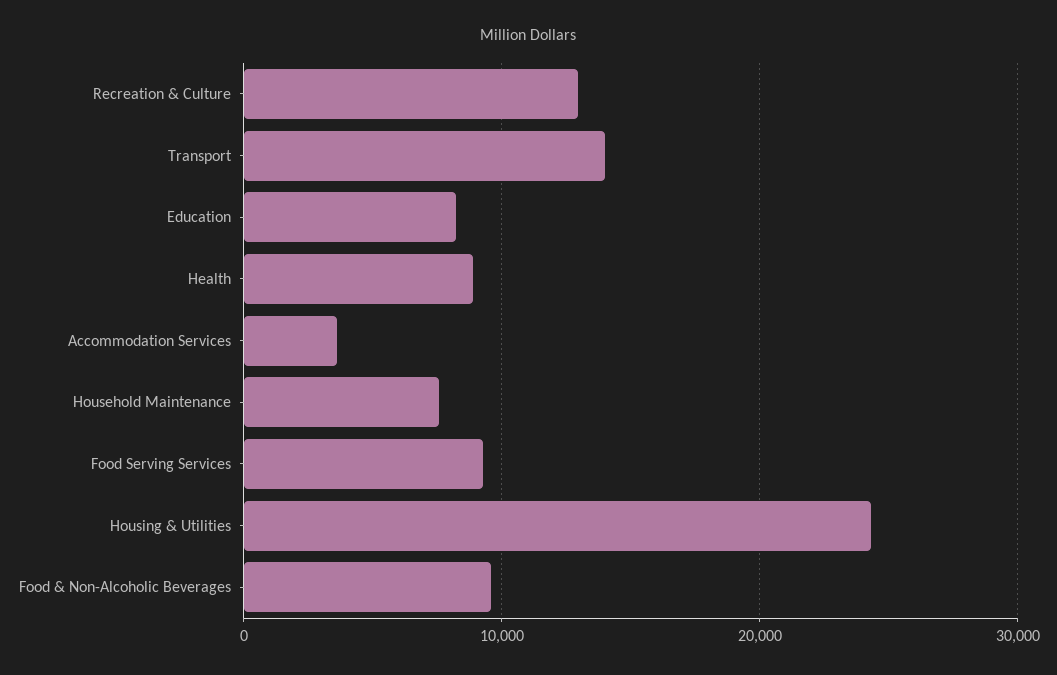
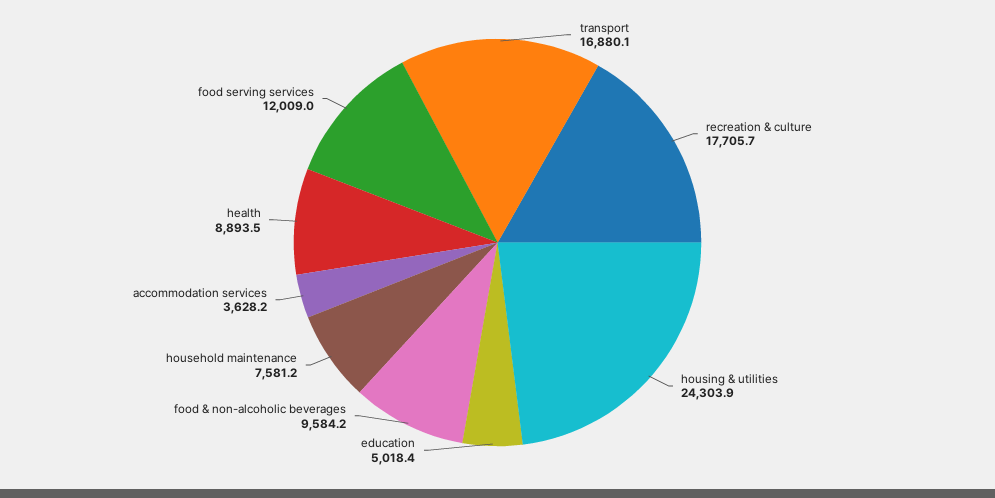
Recreation & Culture: 13000 -> 17705.7
Transport: 14000 -> 16880.1
Education: 8000 -> 5018.4
Food Serving Services: 9000 -> 12009

